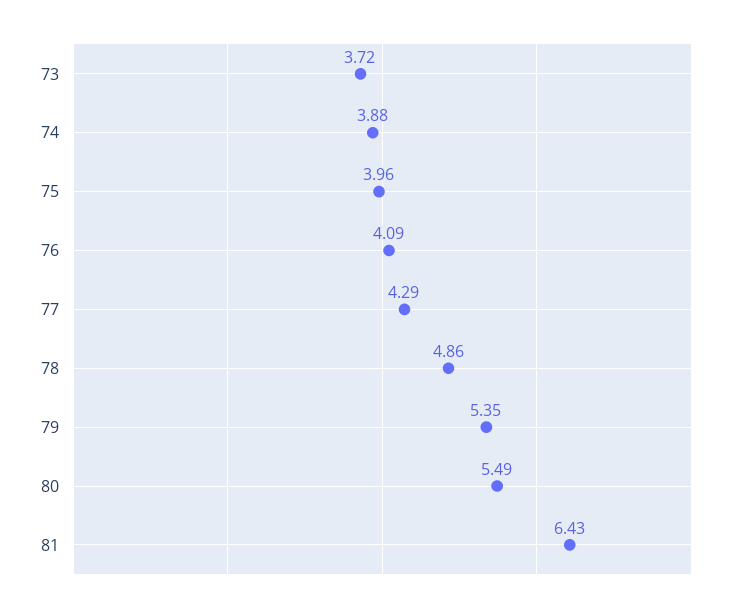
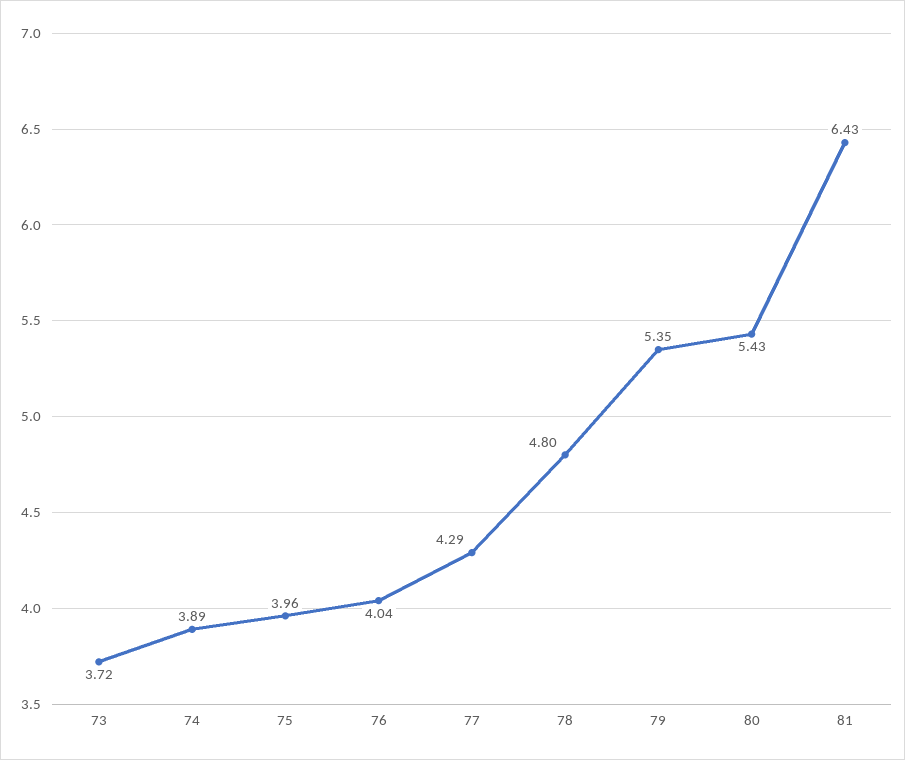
74: 3.88 -> 3.89
76: 4.09 -> 4.04
78: 4.86 -> 4.8
80: 5.49 -> 5.43

